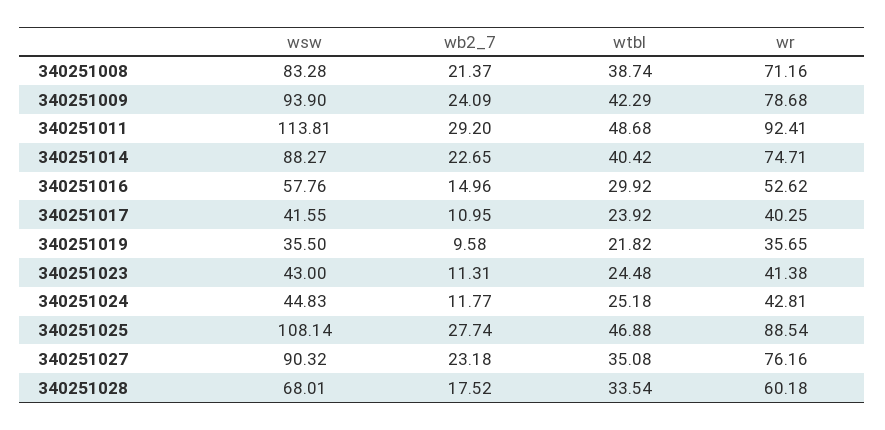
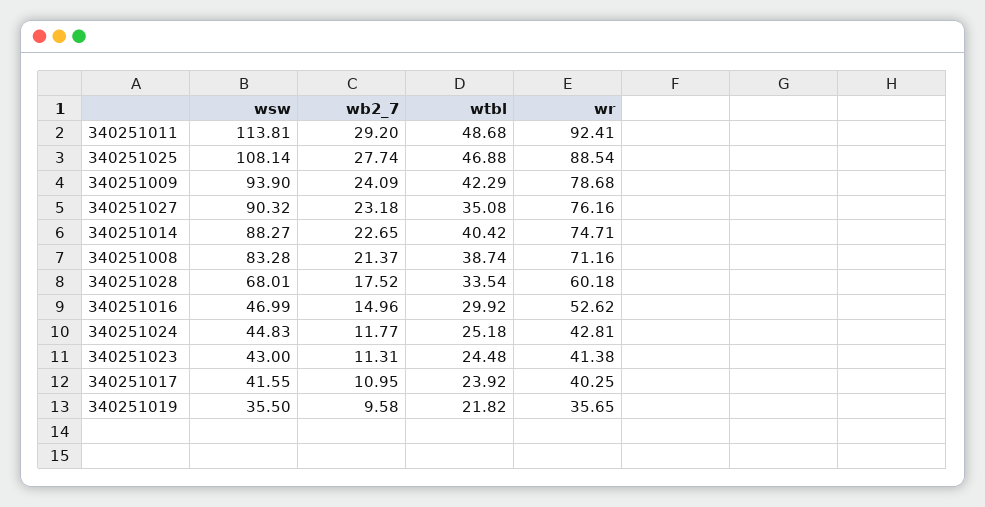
wsw, 340251016: 57.76 -> 46.99

